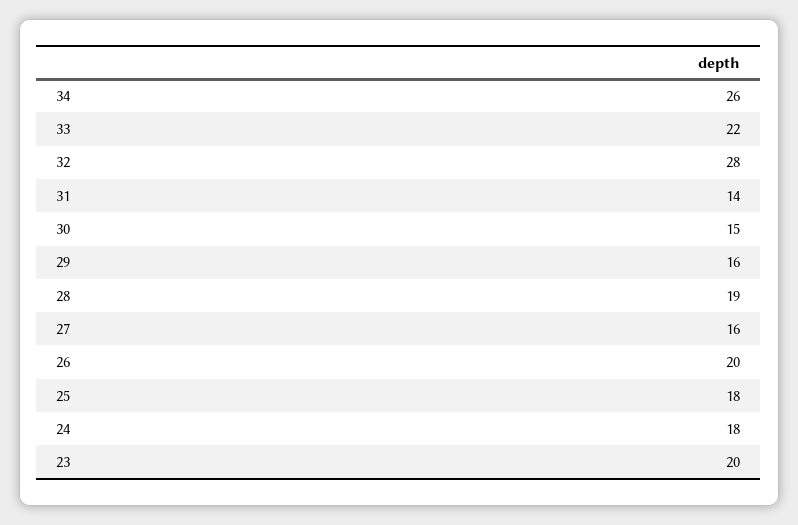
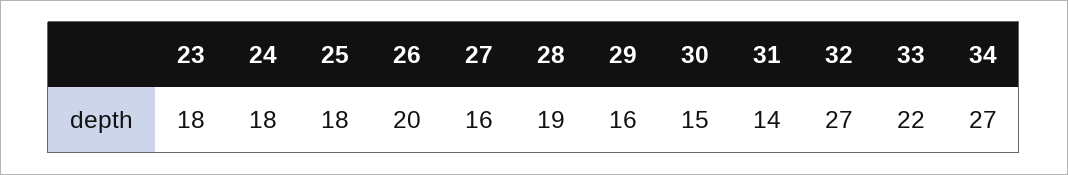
34: 26 -> 27
32: 28 -> 27
23: 20 -> 18

